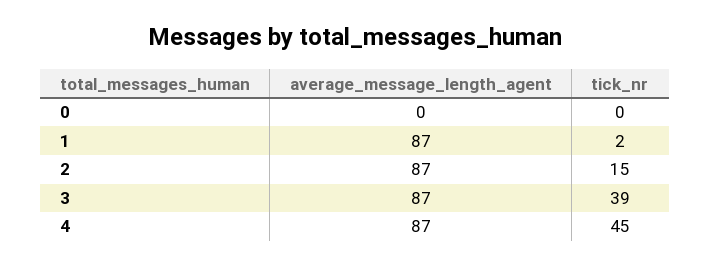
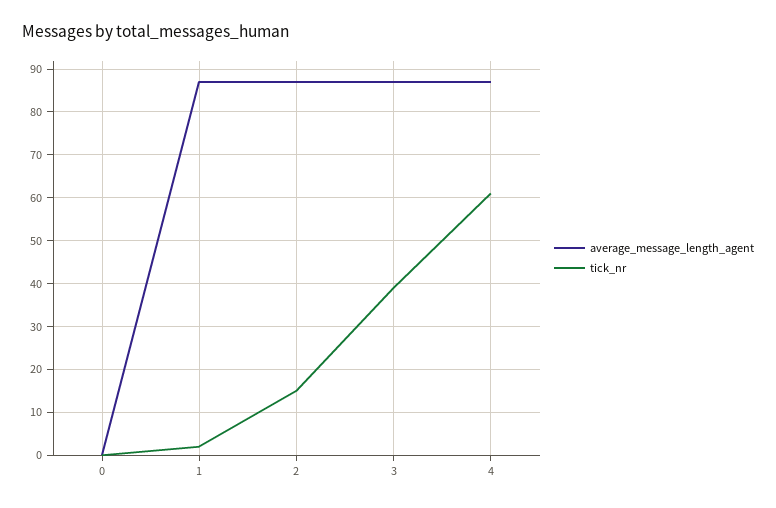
tick_nr, 4: 45 -> 60

